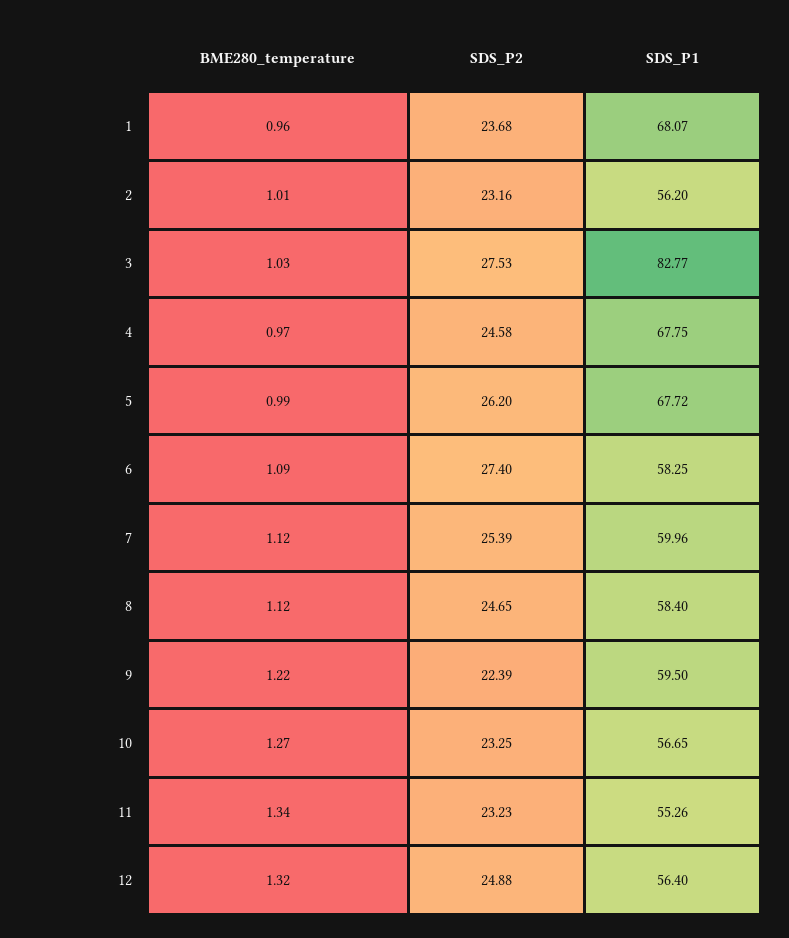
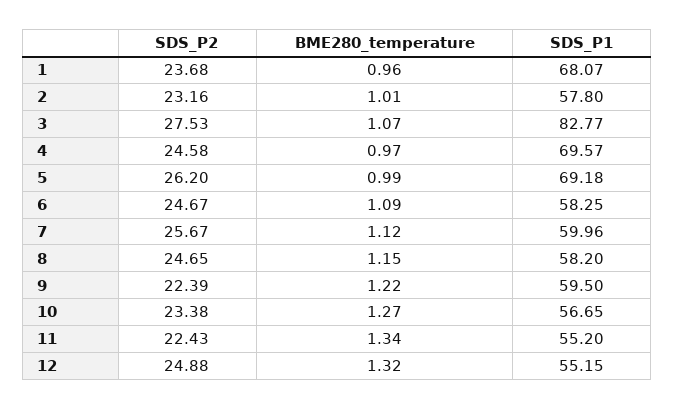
SDS_P1, 2: 56.2 -> 57.8
BME280_temperature, 3: 1.03 -> 1.07
SDS_P1, 4: 67.75 -> 69.57
SDS_P1, 5: 67.72 -> 69.18
SDS_P2, 6: 27.4 -> 24.67
SDS_P2, 7: 25.39 -> 25.67
BME280_temperature, 8: 1.12 -> 1.15
SDS_P1, 8: 58.4 -> 58.2
SDS_P2, 10: 23.25 -> 23.38
SDS_P2, 11: 23.23 -> 22.43
SDS_P1, 11: 55.26 -> 55.2
SDS_P1, 12: 56.4 -> 55.15

